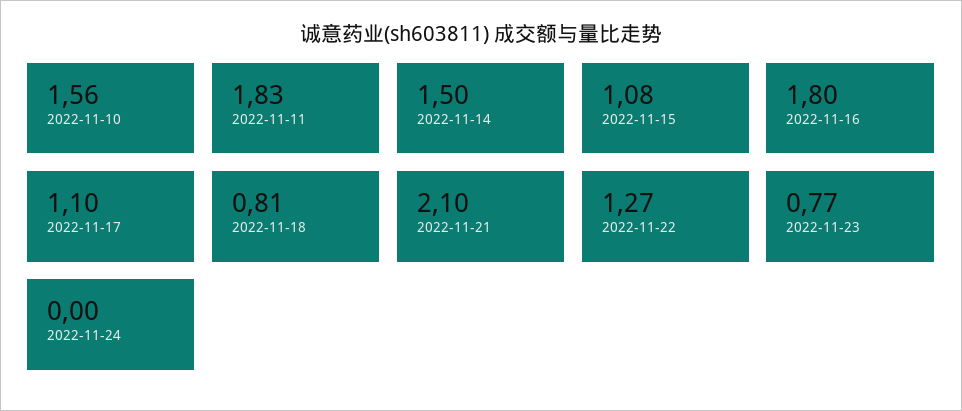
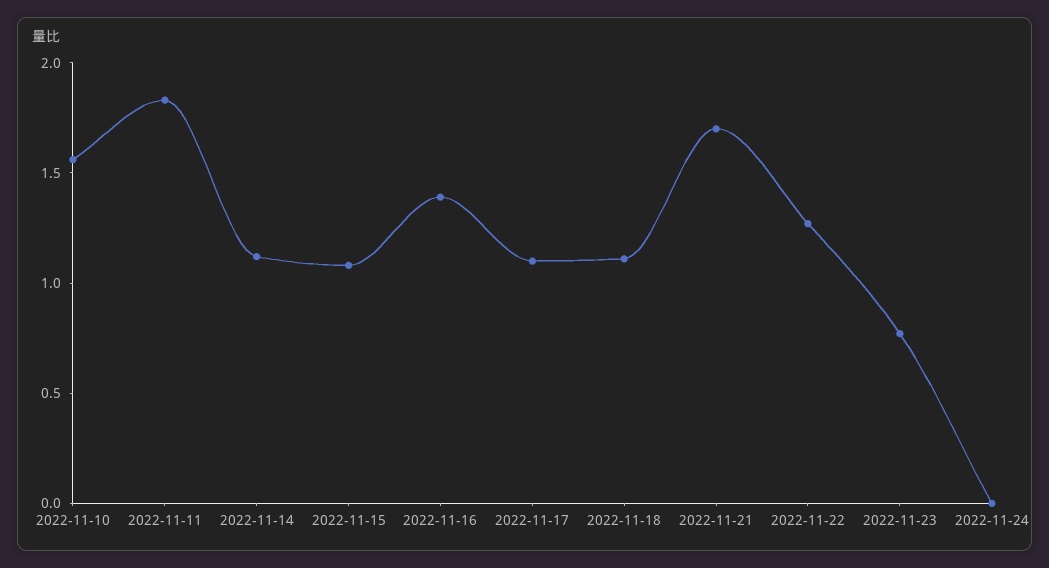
2022-11-14: 1.5 -> 1.1
2022-11-16: 1.8 -> 1.4
2022-11-18: 0.81 -> 1.1
2022-11-21: 2.1 -> 1.7

